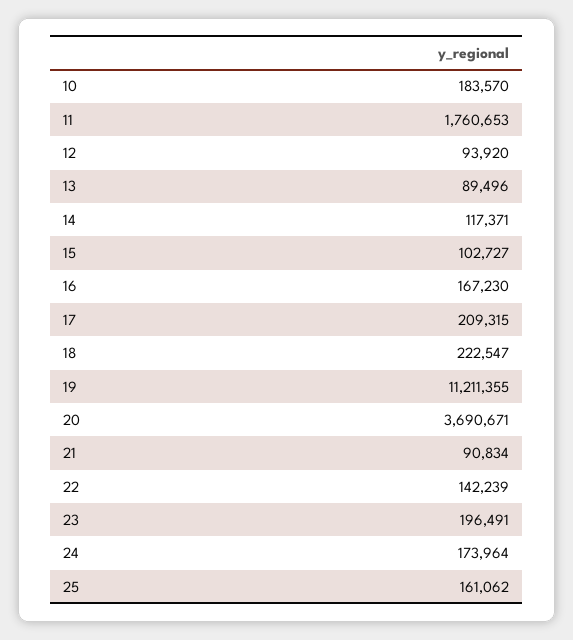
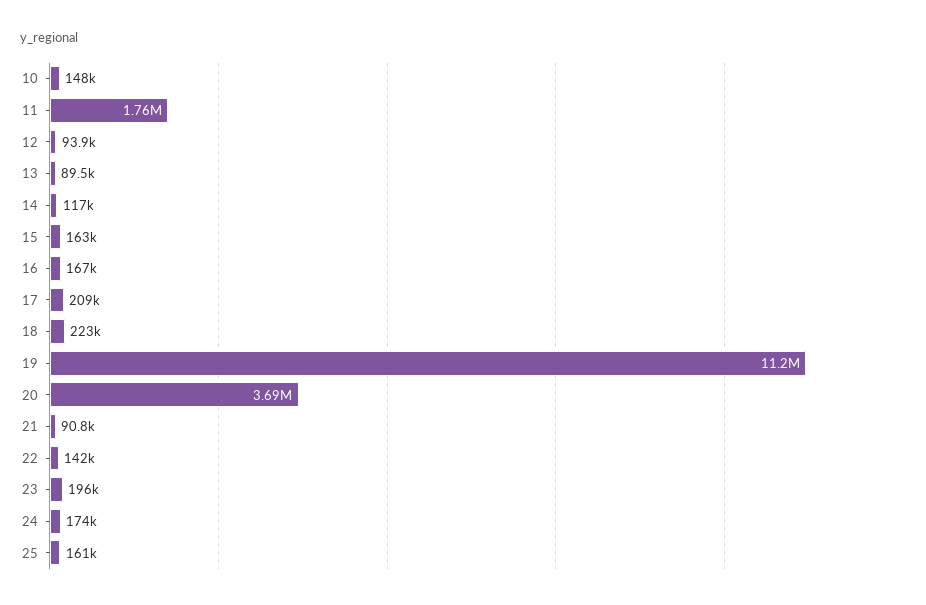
10: 183570 -> 148000
15: 102727 -> 163000

